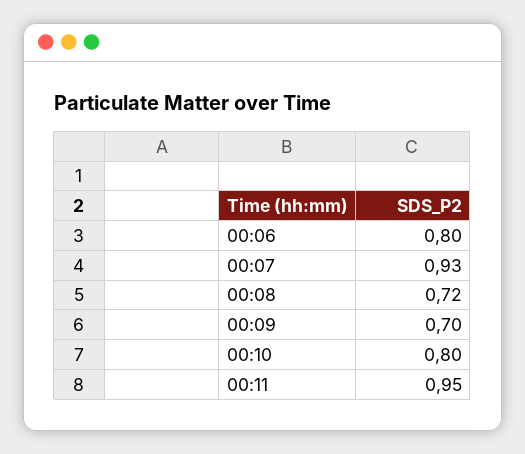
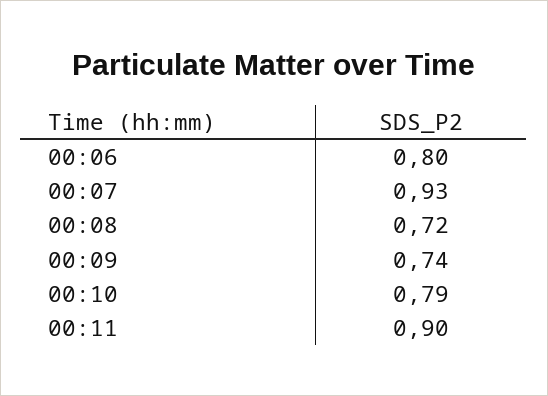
00:09: 0.7 -> 0.74
00:10: 0.8 -> 0.79
00:11: 0.95 -> 0.9

